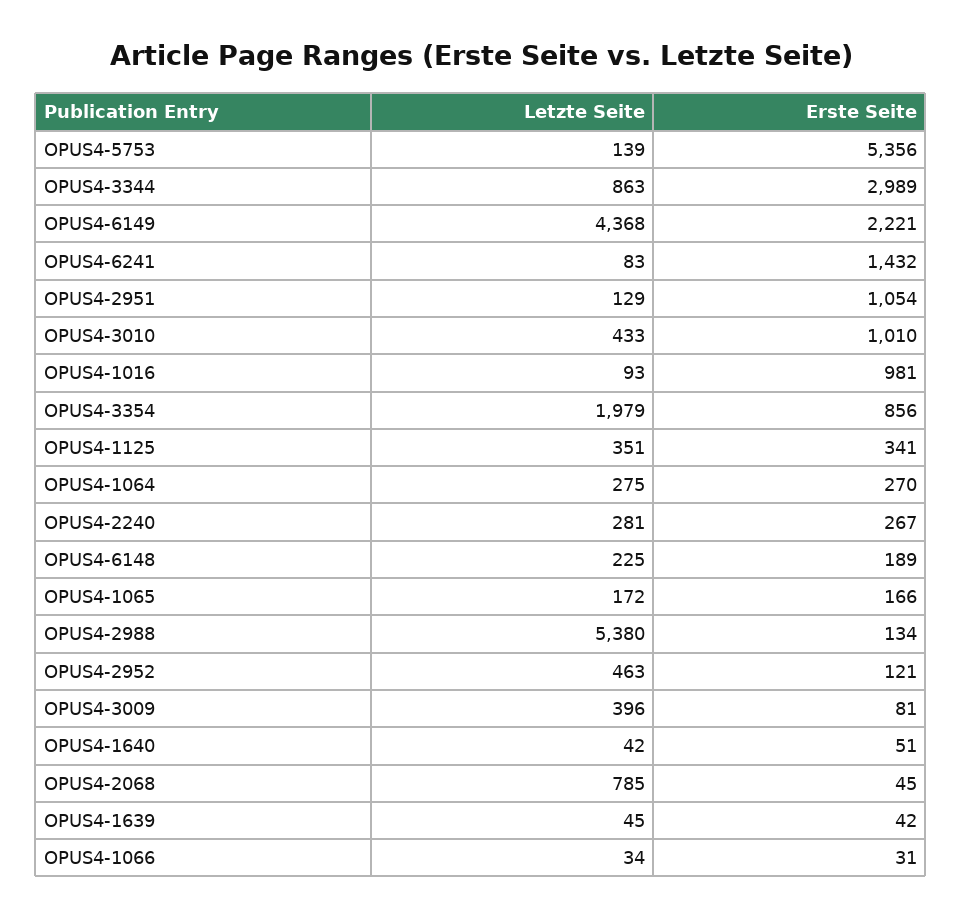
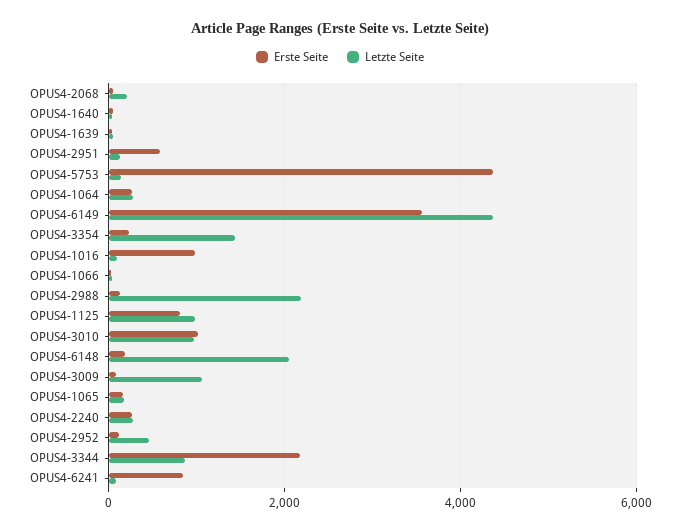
Erste Seite, OPUS4-5753: 5356 -> 4400
Erste Seite, OPUS4-3344: 2989 -> 2200
Erste Seite, OPUS4-6149: 2221 -> 3600
Erste Seite, OPUS4-6241: 1432 -> 800
Erste Seite, OPUS4-2951: 1054 -> 600
Letzte Seite, OPUS4-3010: 433 -> 1000
Letzte Seite, OPUS4-3354: 1979 -> 1400
Erste Seite, OPUS4-3354: 856 -> 200
Letzte Seite, OPUS4-1125: 351 -> 1000
Erste Seite, OPUS4-1125: 341 -> 800
Letzte Seite, OPUS4-6148: 225 -> 2000
Letzte Seite, OPUS4-2988: 5380 -> 2200
Letzte Seite, OPUS4-3009: 396 -> 1000
Letzte Seite, OPUS4-2068: 785 -> 200

